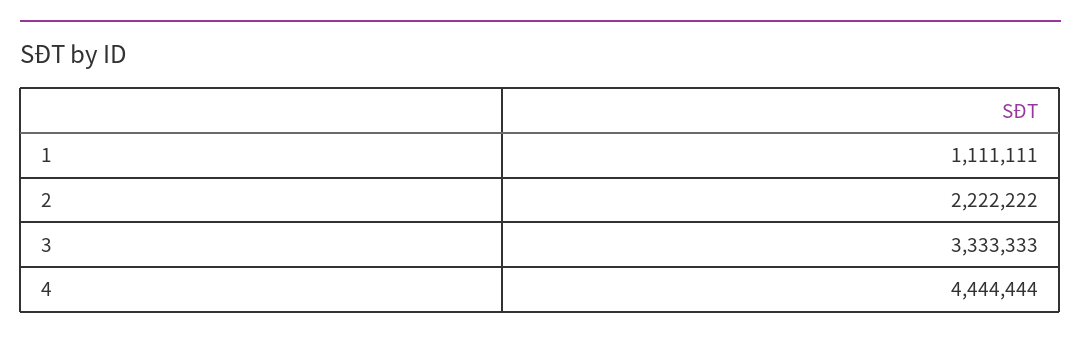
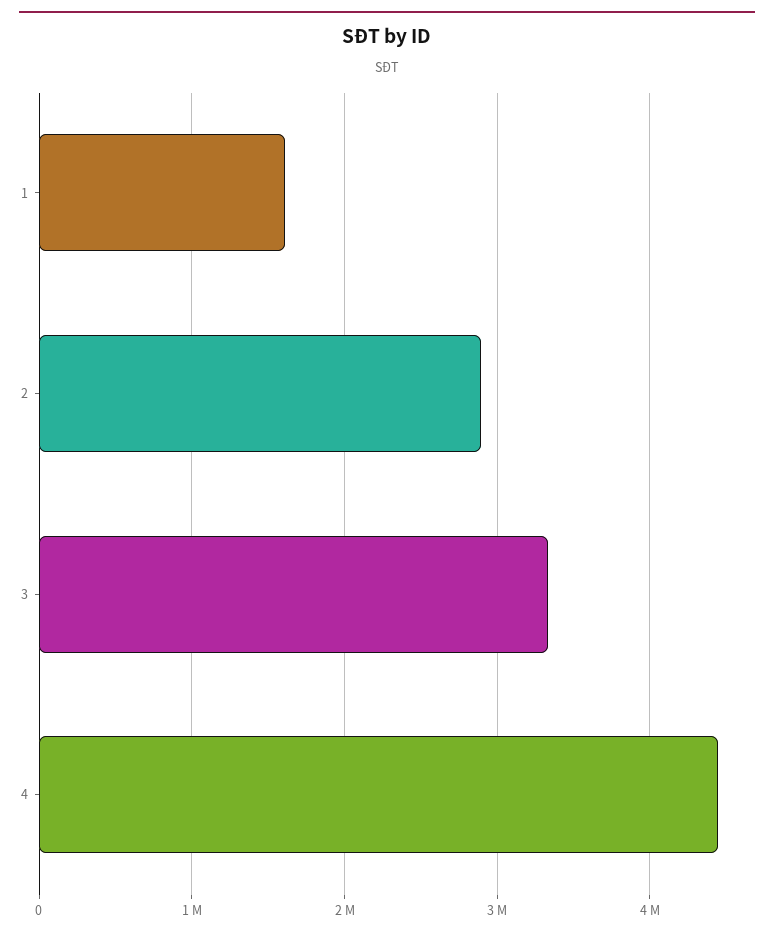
1: 1111111 -> 1600000
2: 2222222 -> 2900000

